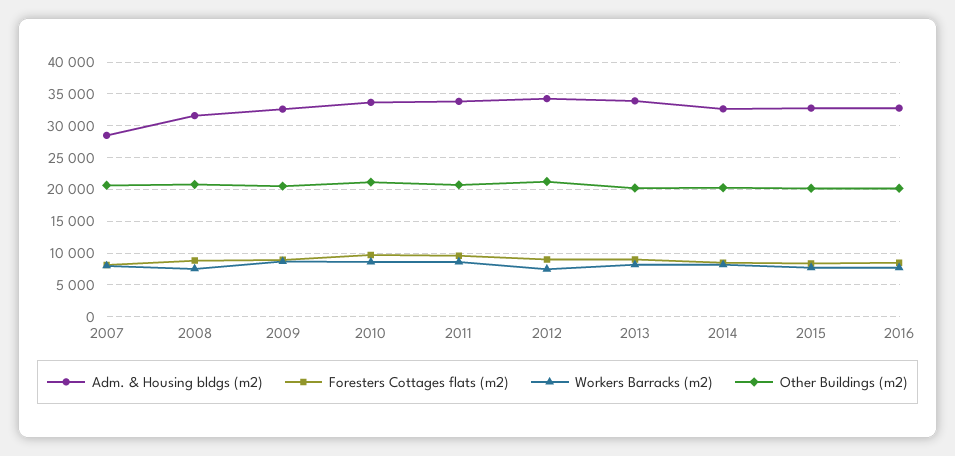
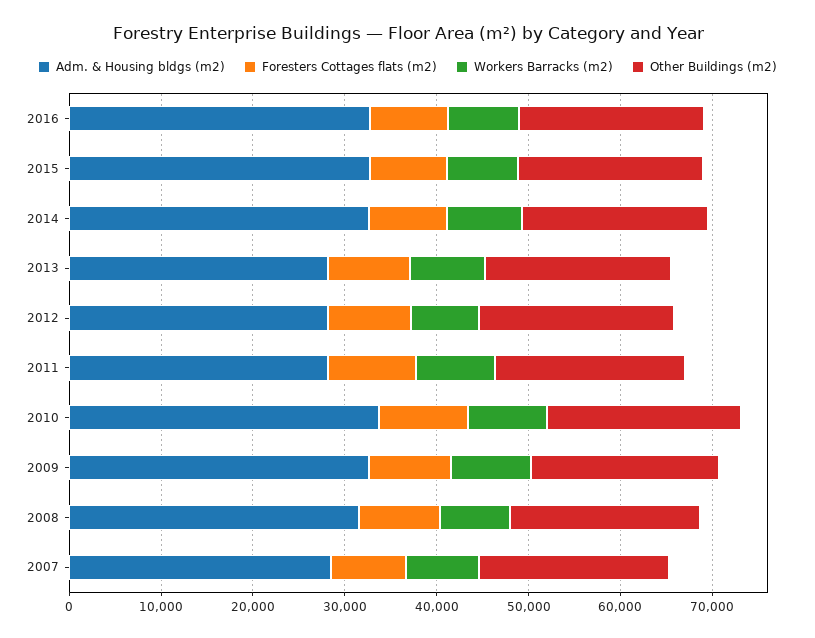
Adm. & Housing bldgs (m2), 2011: 34000 -> 28000
Adm. & Housing bldgs (m2), 2012: 34000 -> 28000
Adm. & Housing bldgs (m2), 2013: 34000 -> 28000

